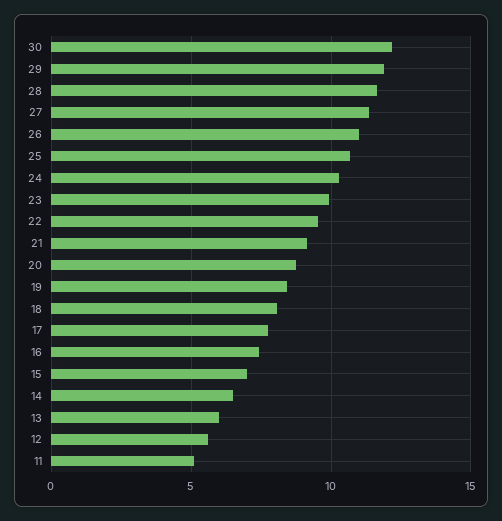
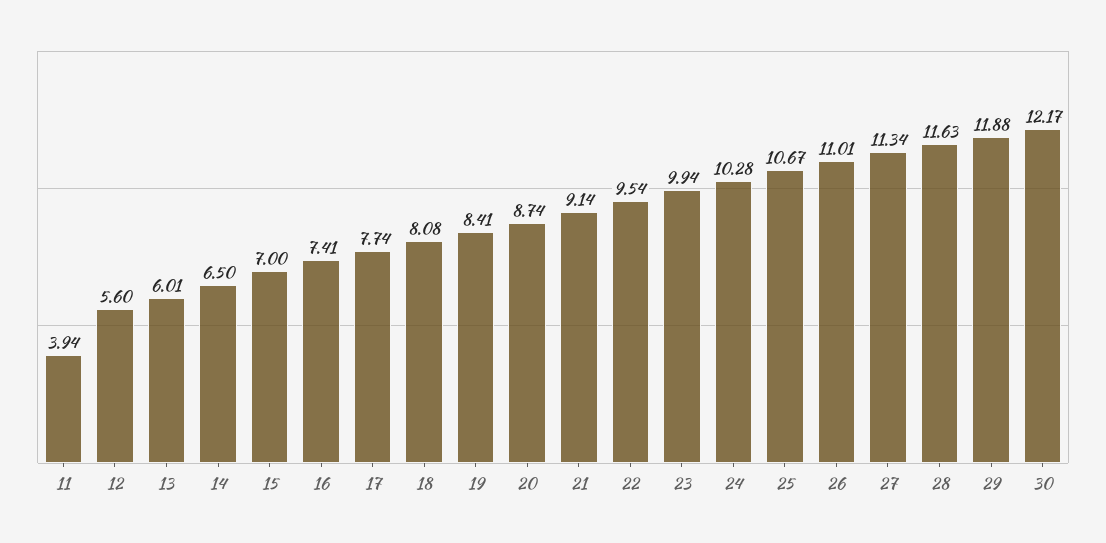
11: 5 -> 3.94

